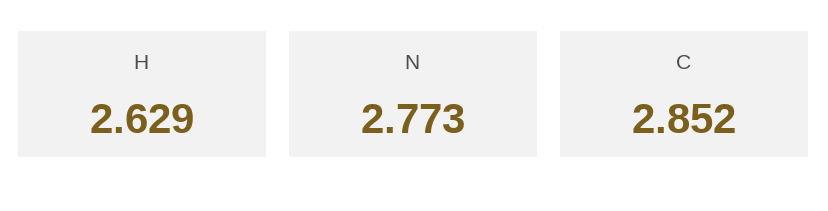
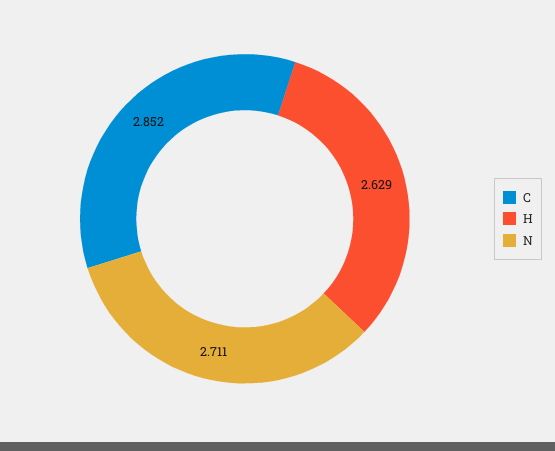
N: 2.773 -> 2.711

